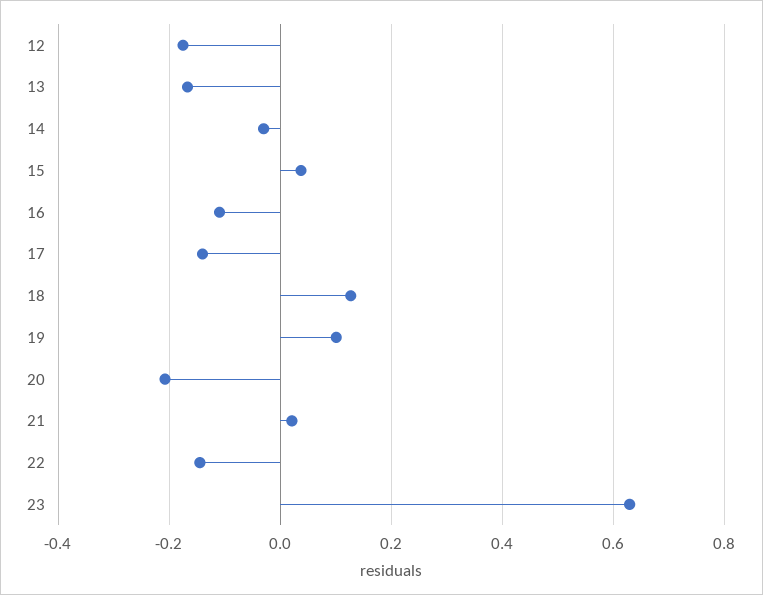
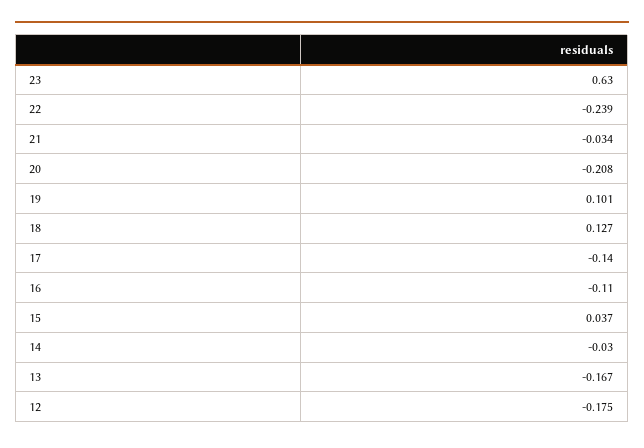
21: 0.02 -> -0.034
22: -0.14 -> -0.239

